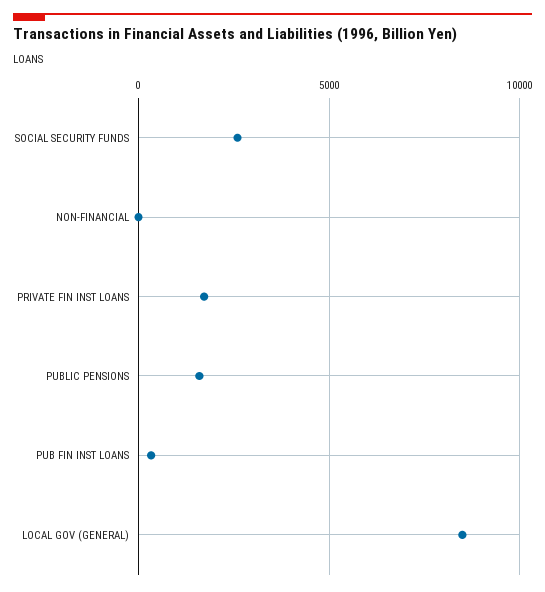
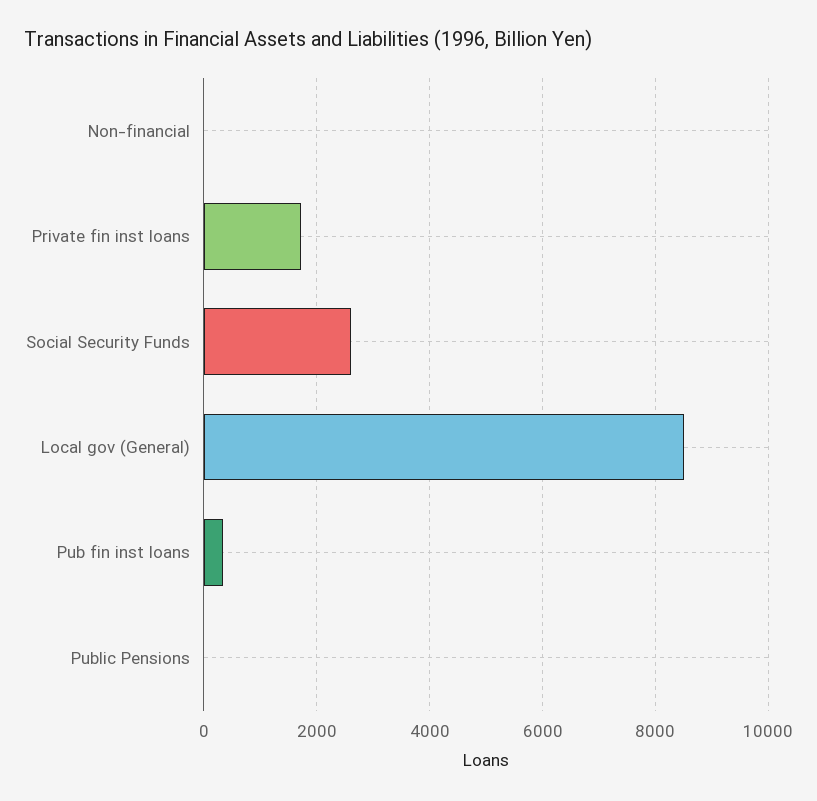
PUBLIC PENSIONS: 1500 -> 0

